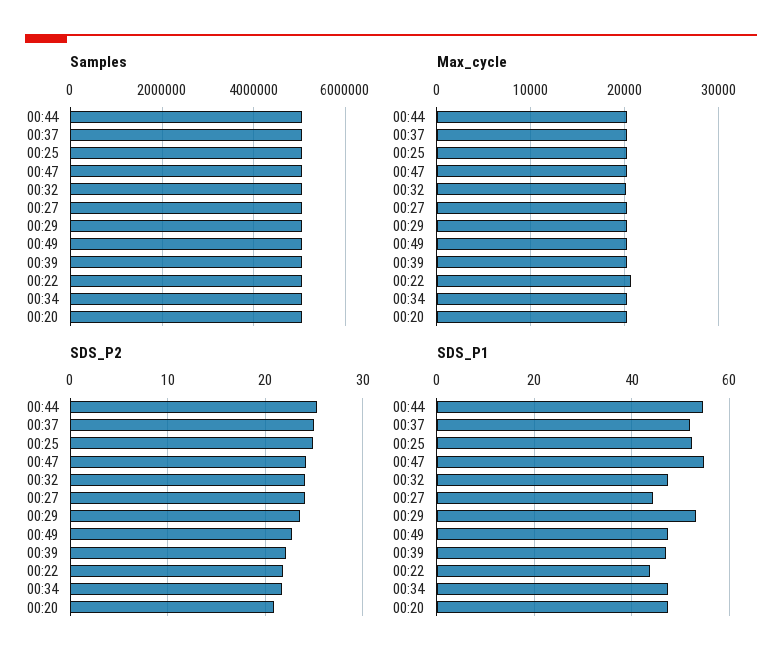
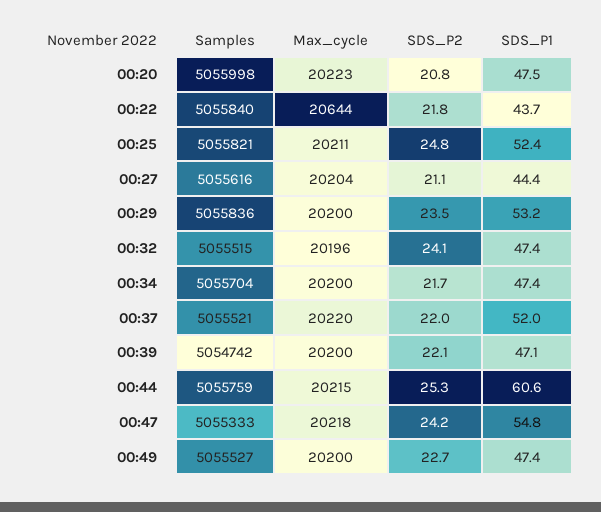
SDS_P2, 00:37: 25 -> 22
SDS_P2, 00:27: 24 -> 21.1
SDS_P1, 00:44: 54 -> 60.6

